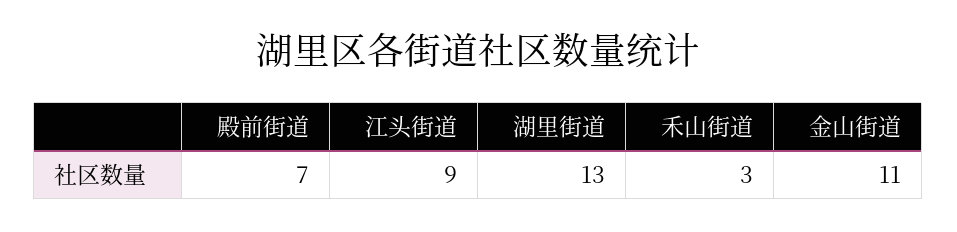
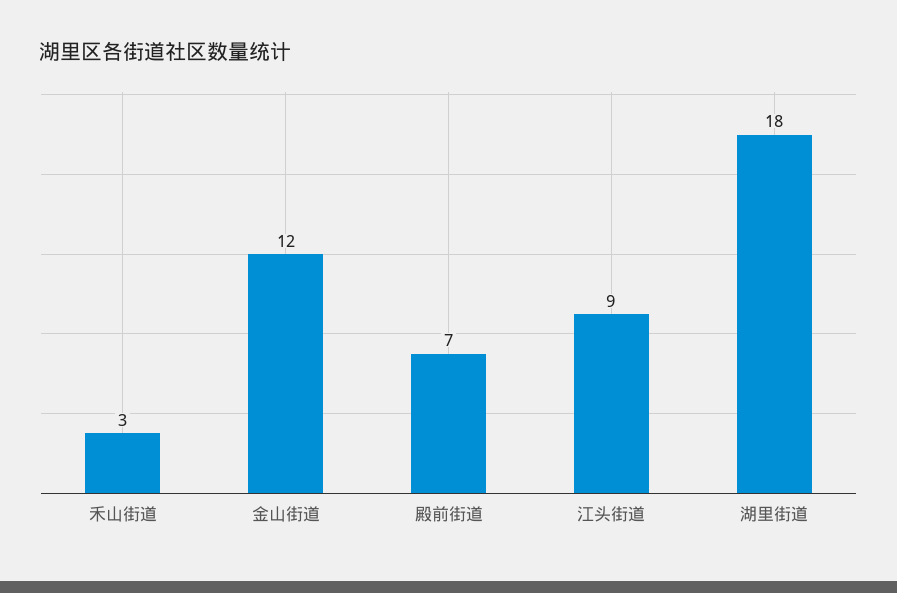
湖里街道: 13 -> 18
金山街道: 11 -> 12

